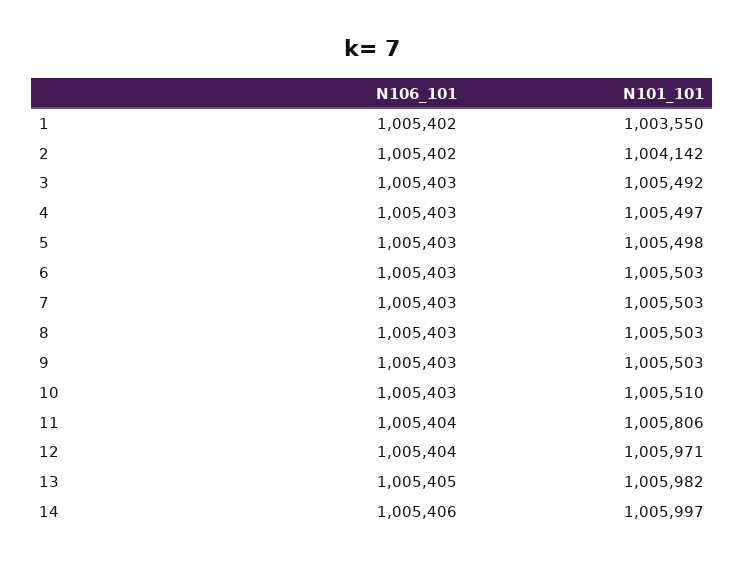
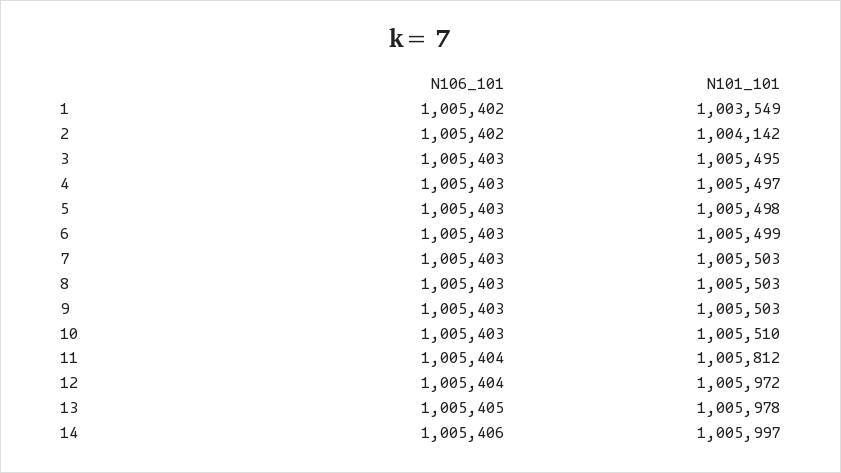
N101_101, 1: 1003550 -> 1003549
N101_101, 3: 1005492 -> 1005495
N101_101, 6: 1005503 -> 1005499
N101_101, 11: 1005806 -> 1005812
N101_101, 12: 1005971 -> 1005972
N101_101, 13: 1005982 -> 1005978

